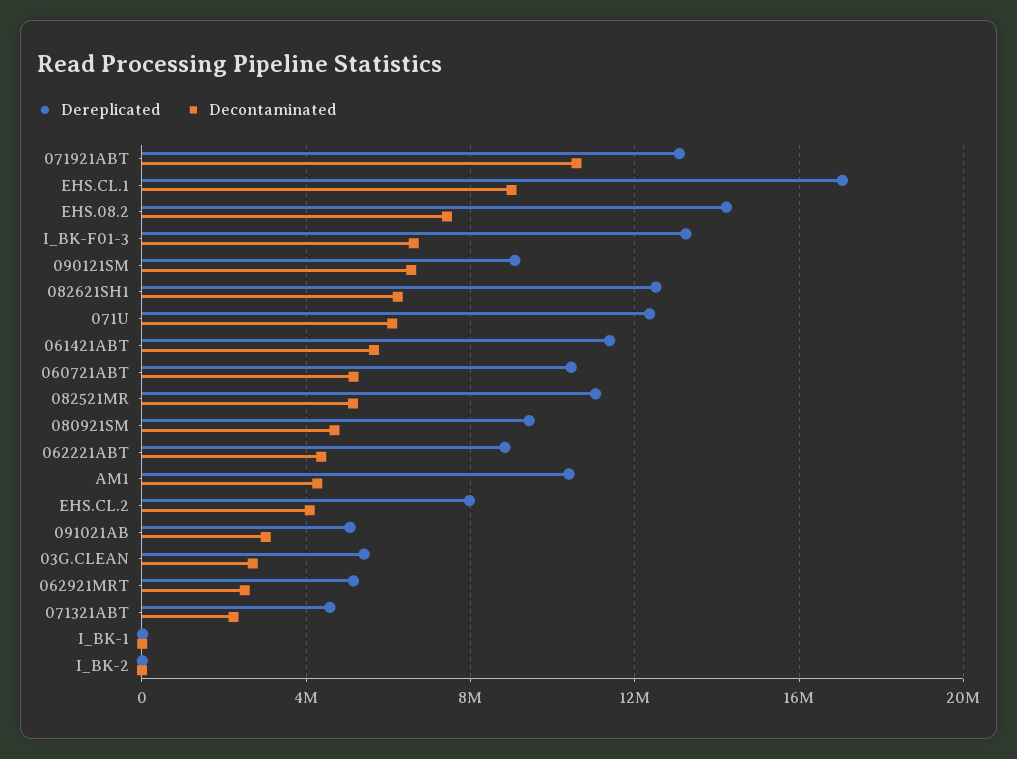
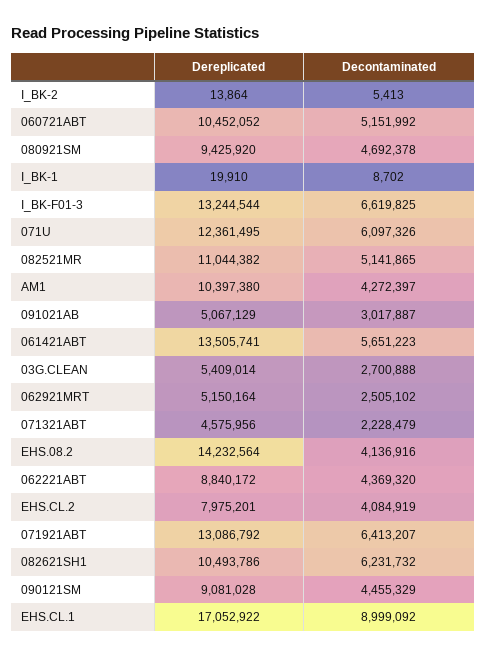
Decontaminated, 071921ABT: 10500000 -> 6413207
Decontaminated, EHS.08.2: 7500000 -> 4136916
Decontaminated, 090121SM: 6500000 -> 4455329
Dereplicated, 082621SH1: 12500000 -> 10493786
Dereplicated, 061421ABT: 11500000 -> 13505741

